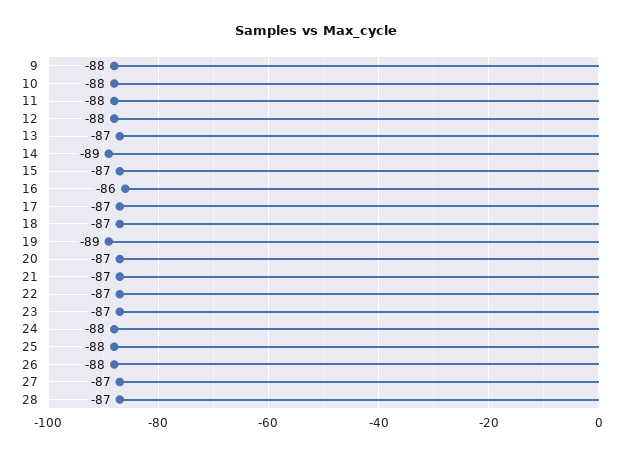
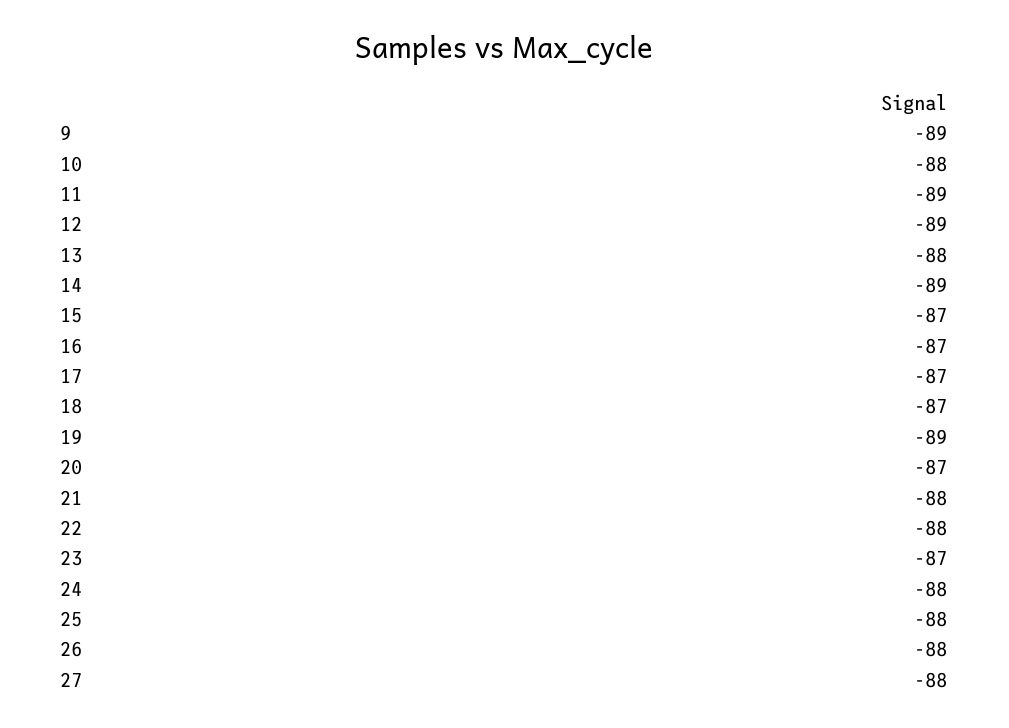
9: -88 -> -89
11: -88 -> -89
12: -88 -> -89
13: -87 -> -88
16: -86 -> -87
21: -87 -> -88
22: -87 -> -88
27: -87 -> -88
28: -87 -> none

